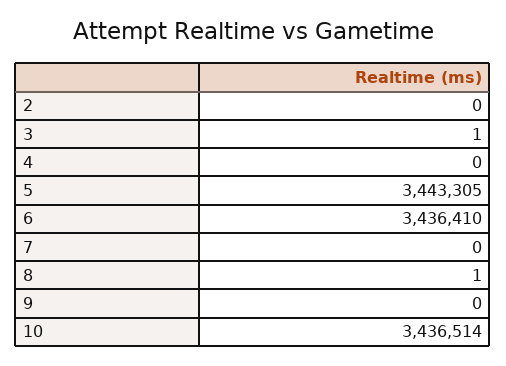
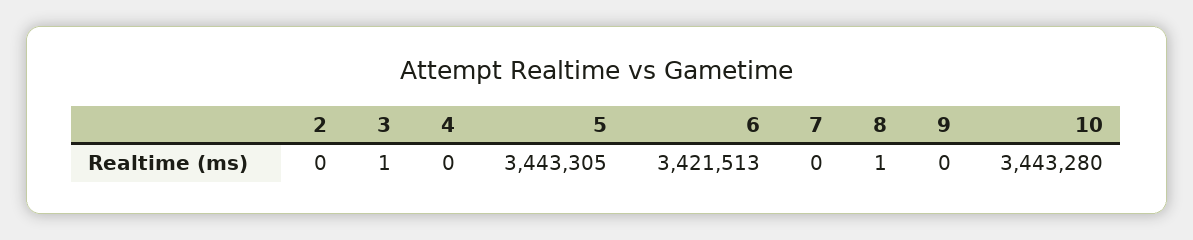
6: 3436410 -> 3421513
10: 3436514 -> 3443280

